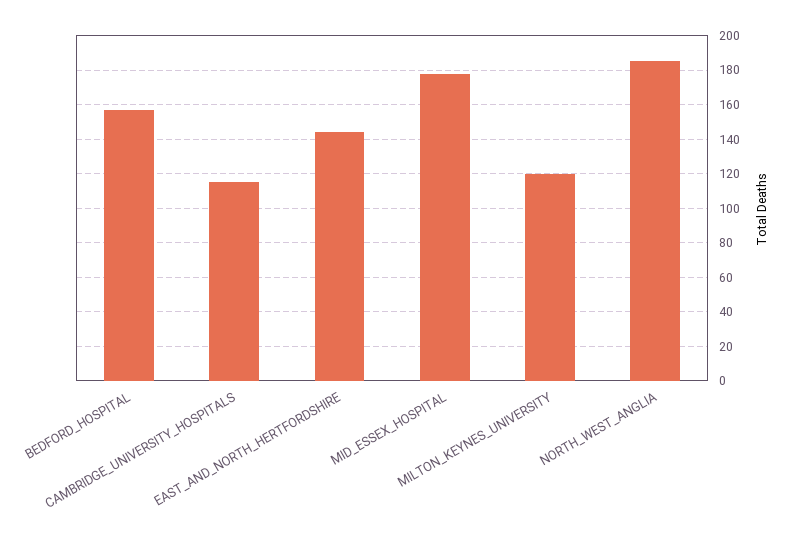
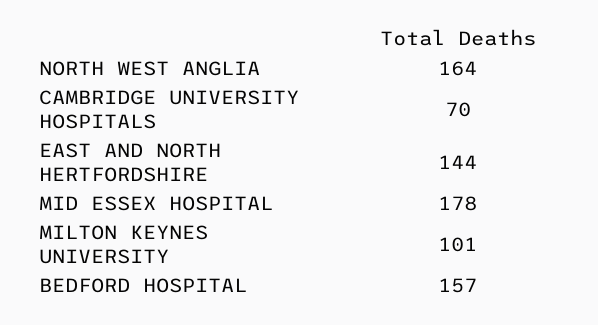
CAMBRIDGE_UNIVERSITY_HOSPITALS: 115 -> 70
MILTON_KEYNES_UNIVERSITY: 120 -> 101
NORTH_WEST_ANGLIA: 185 -> 164

